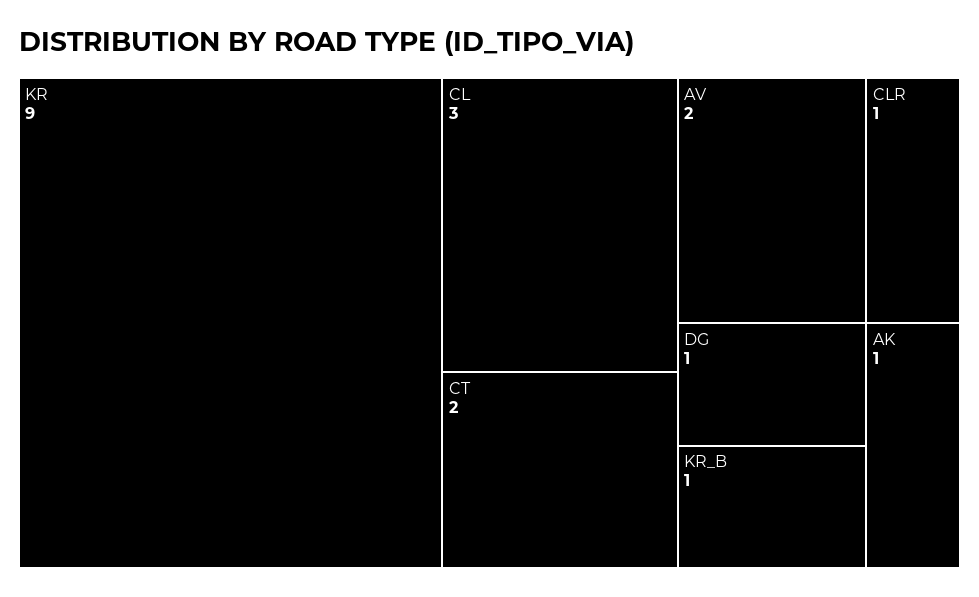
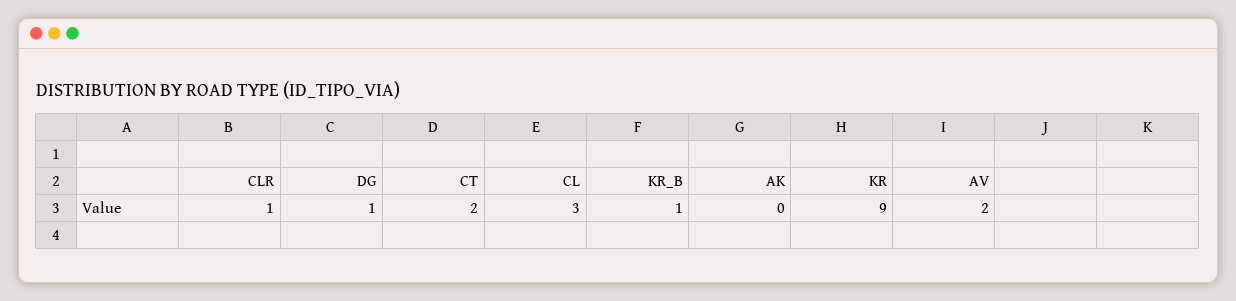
AK: 1 -> 0

